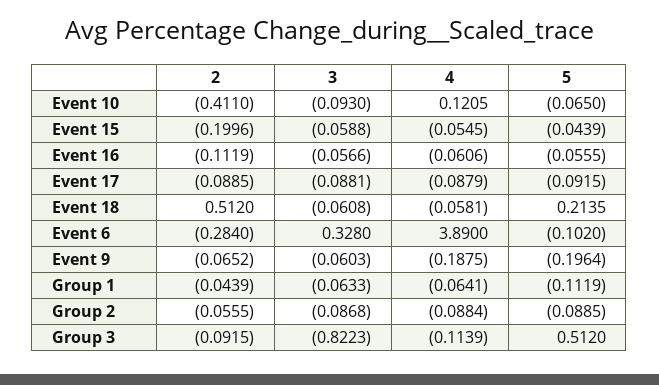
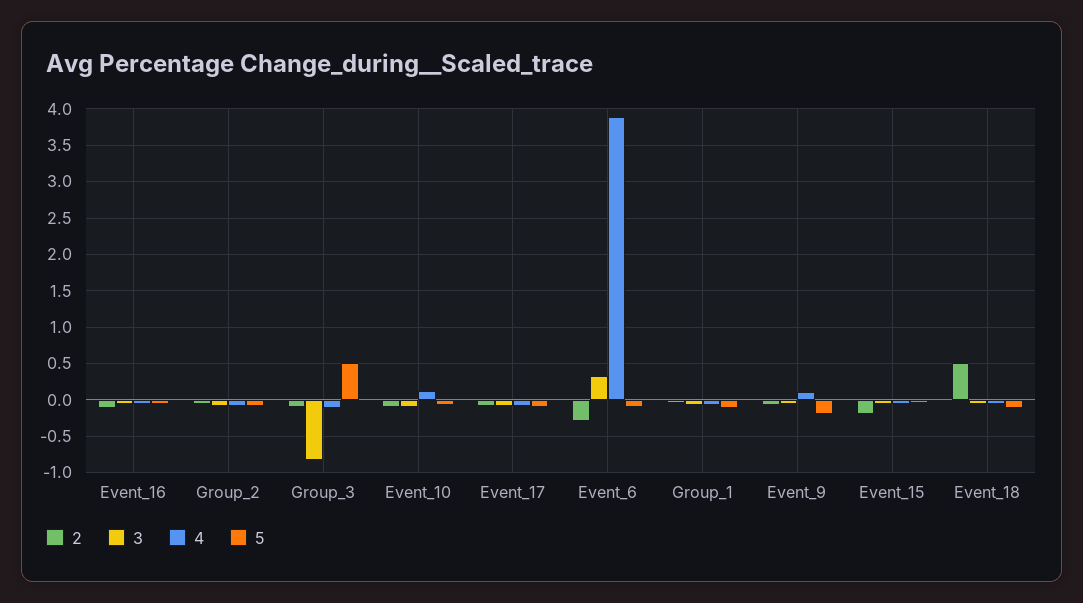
2, Event 10: -0.411 -> -0.1
5, Event 18: 0.2135 -> -0.1
4, Event 9: -0.1875 -> 0.1

